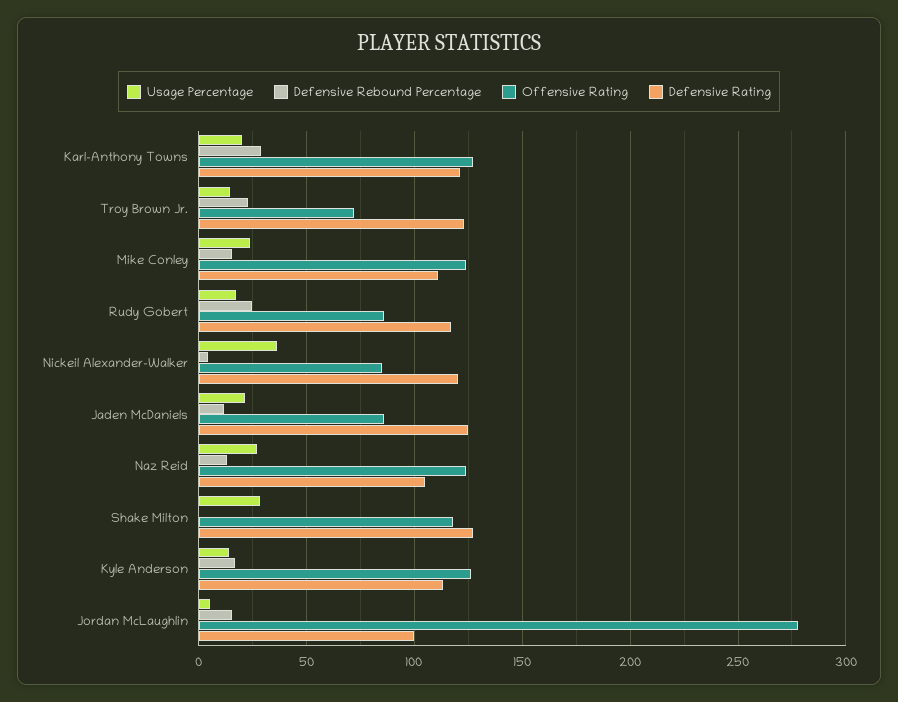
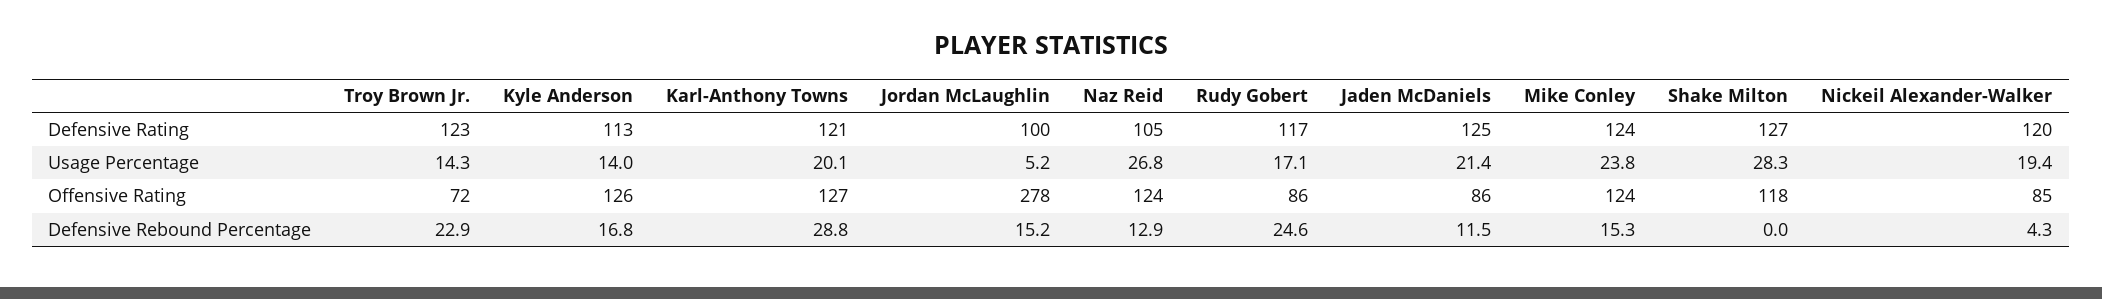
Defensive Rating, Mike Conley: 110 -> 124
Usage Percentage, Nickeil Alexander-Walker: 35 -> 19.4

